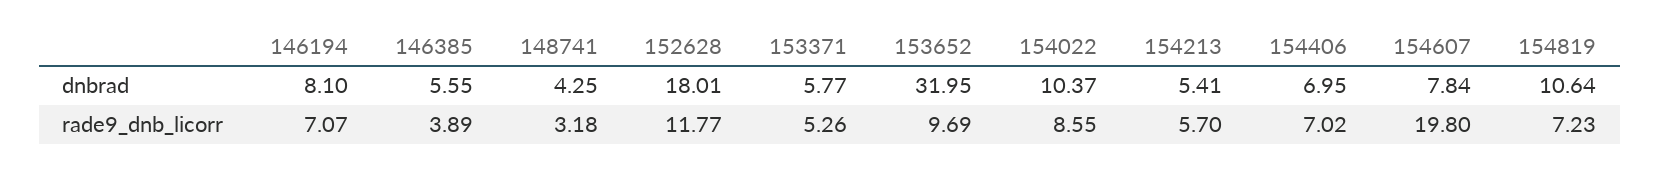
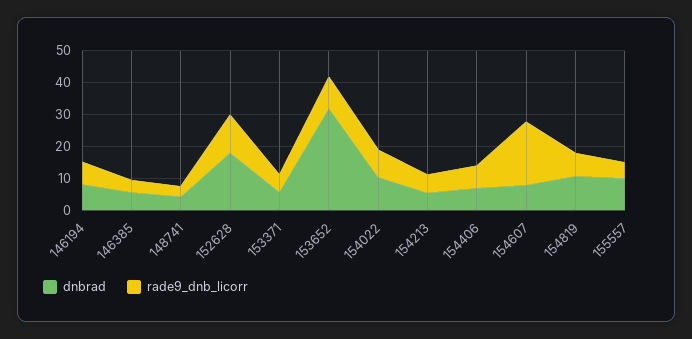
dnbrad, 155557: none -> 10
rade9_dnb_licorr, 155557: none -> 5

